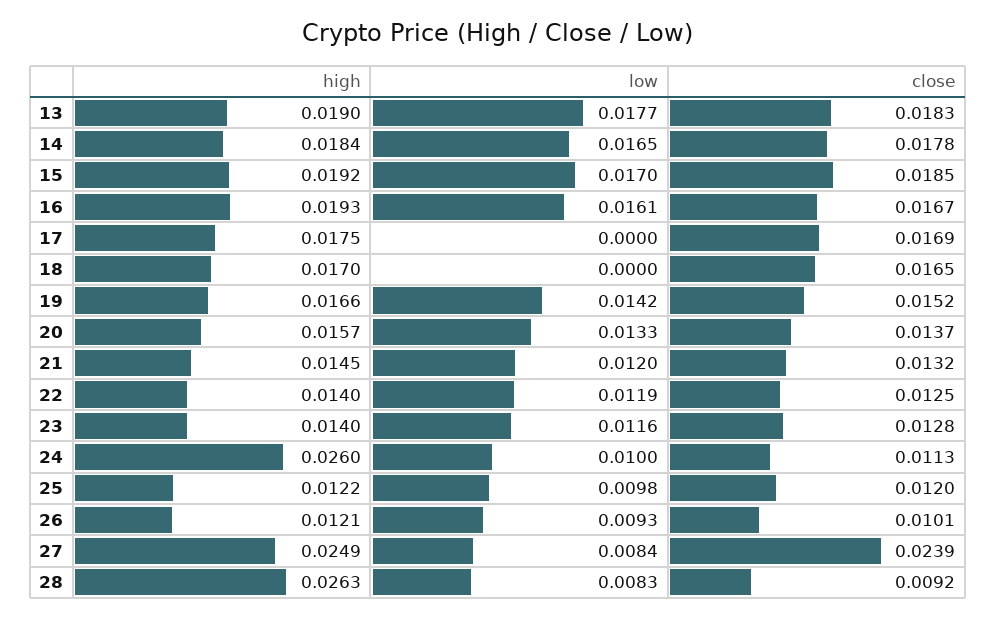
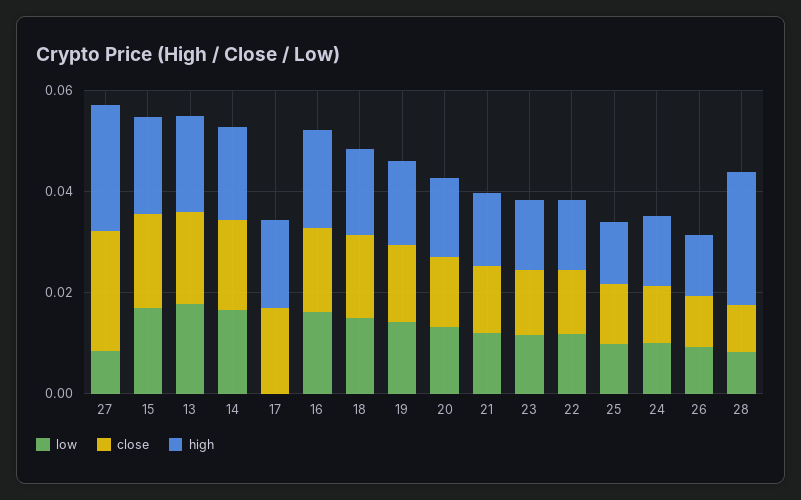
low, 18: 0 -> 0.015
high, 24: 0.026 -> 0.015

